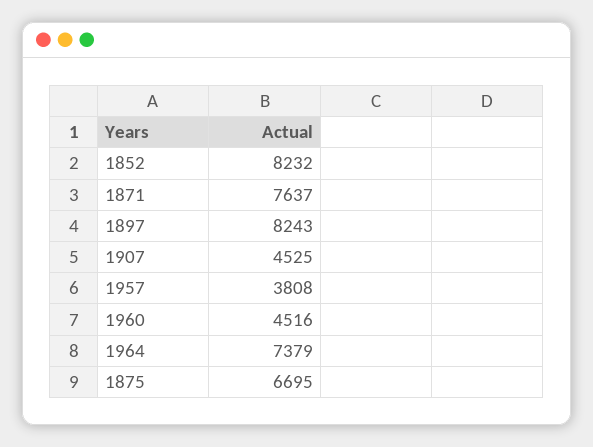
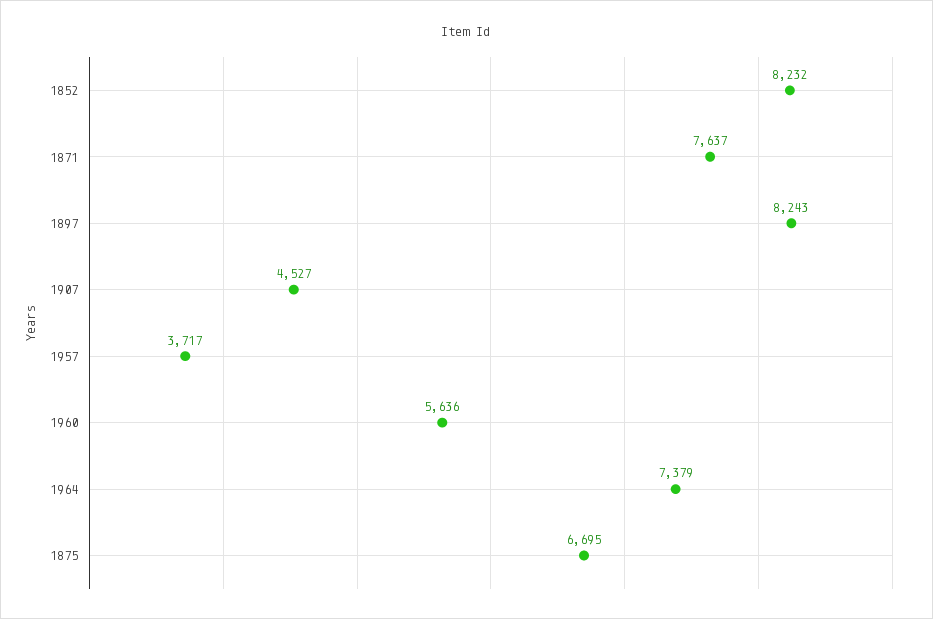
1907: 4525 -> 4527
1957: 3808 -> 3717
1960: 4516 -> 5636

